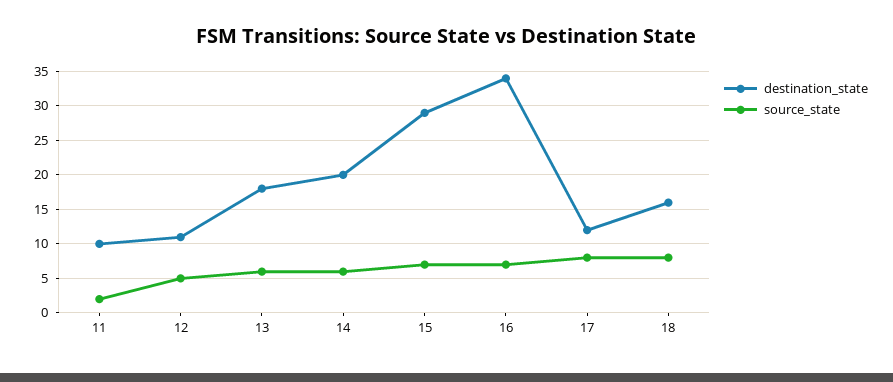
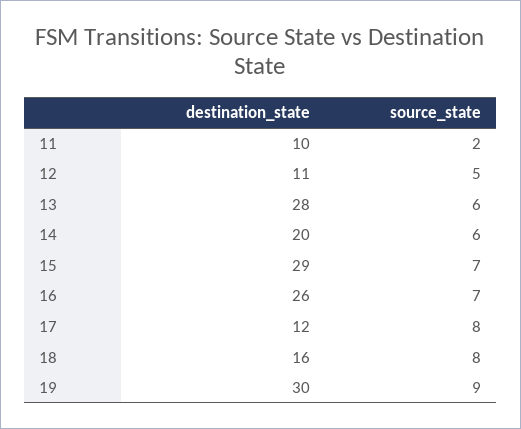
destination_state, 13: 18 -> 28
destination_state, 16: 34 -> 26
destination_state, 19: none -> 30
source_state, 19: none -> 9

